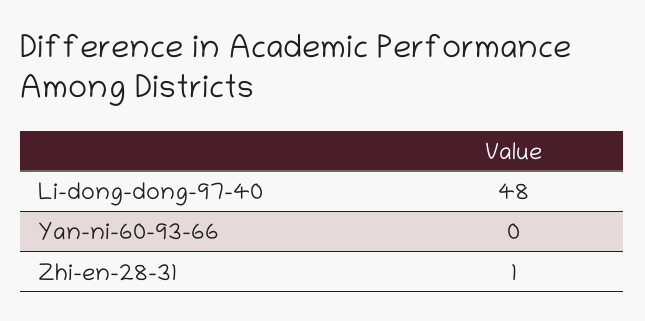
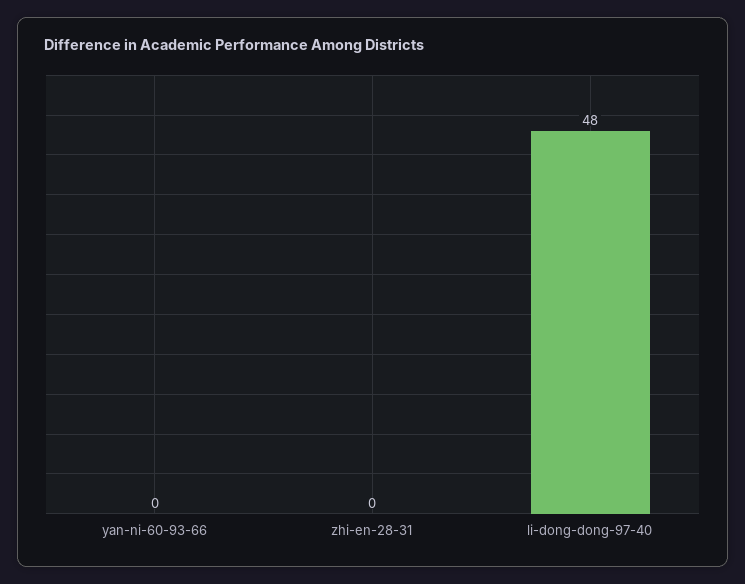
Zhi-en-28-31: 1 -> 0

